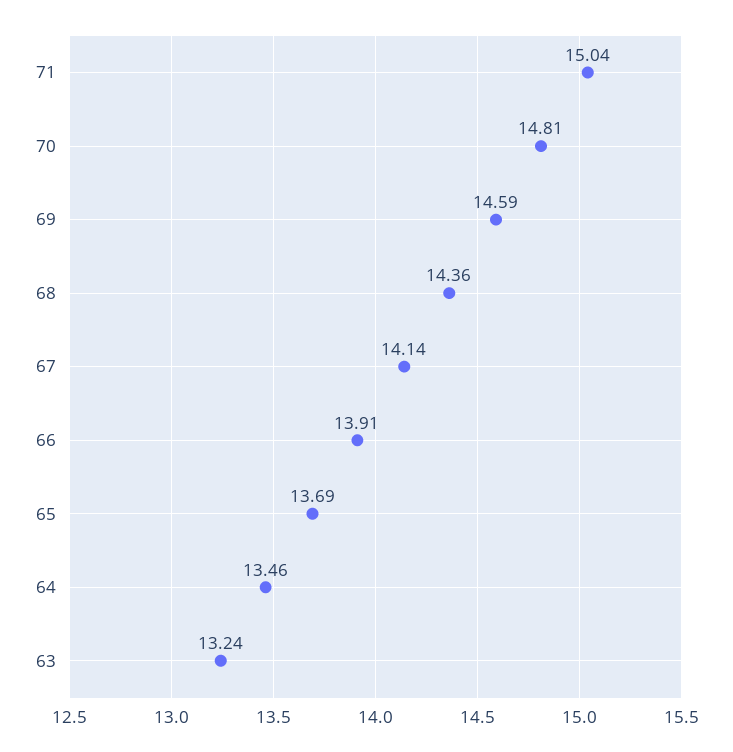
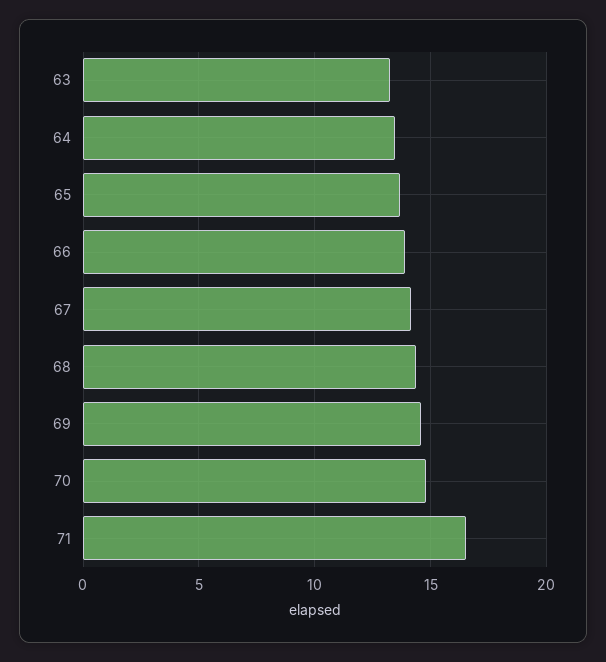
71: 15.04 -> 16.5

